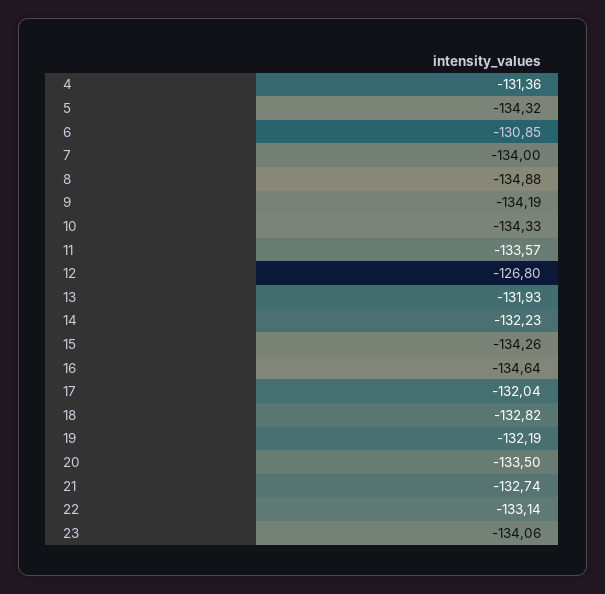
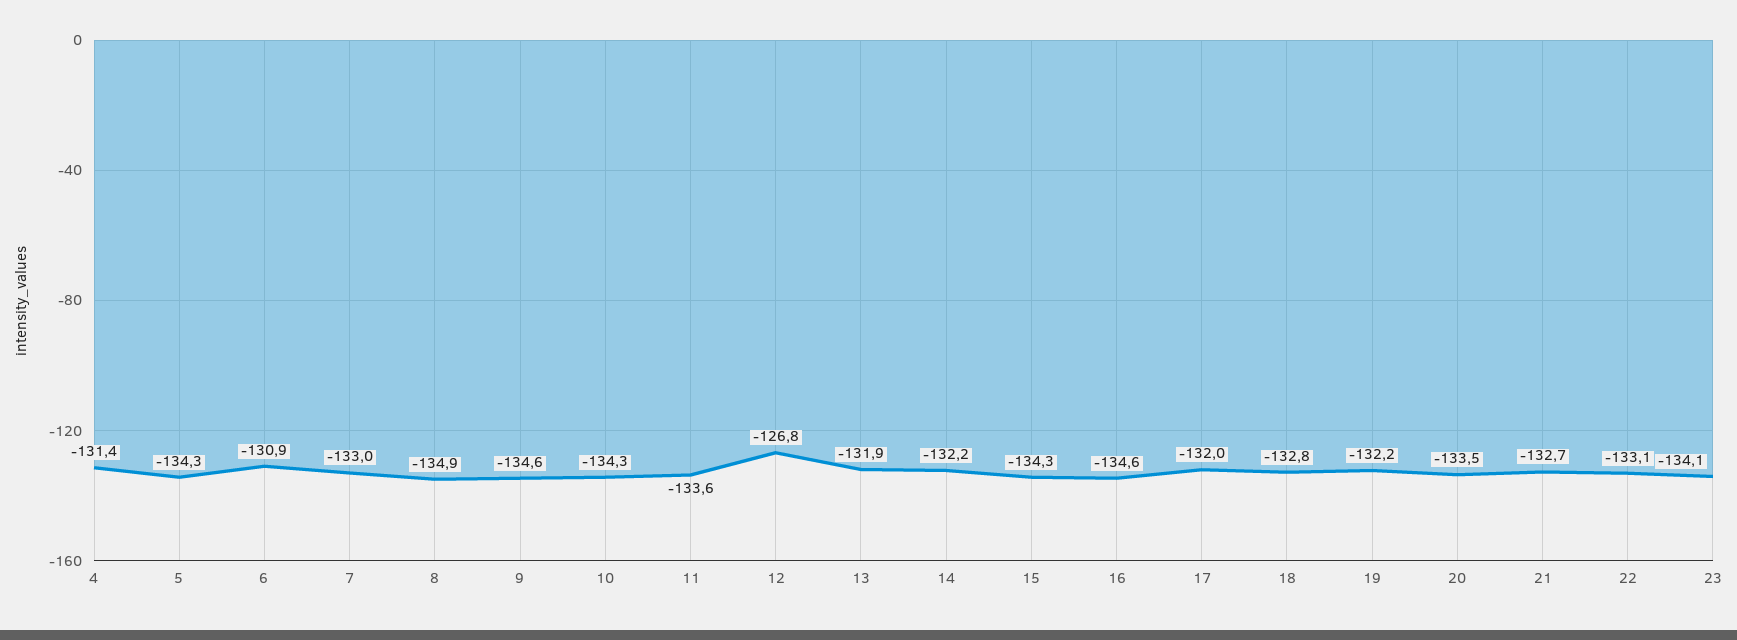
7: -134 -> -133
9: -134.19 -> -134.6

